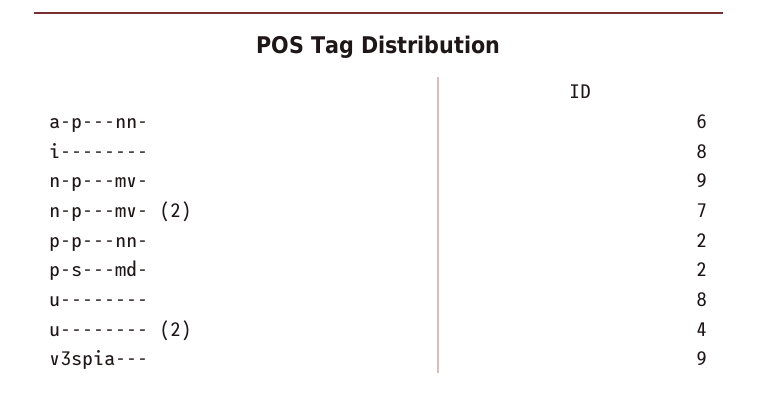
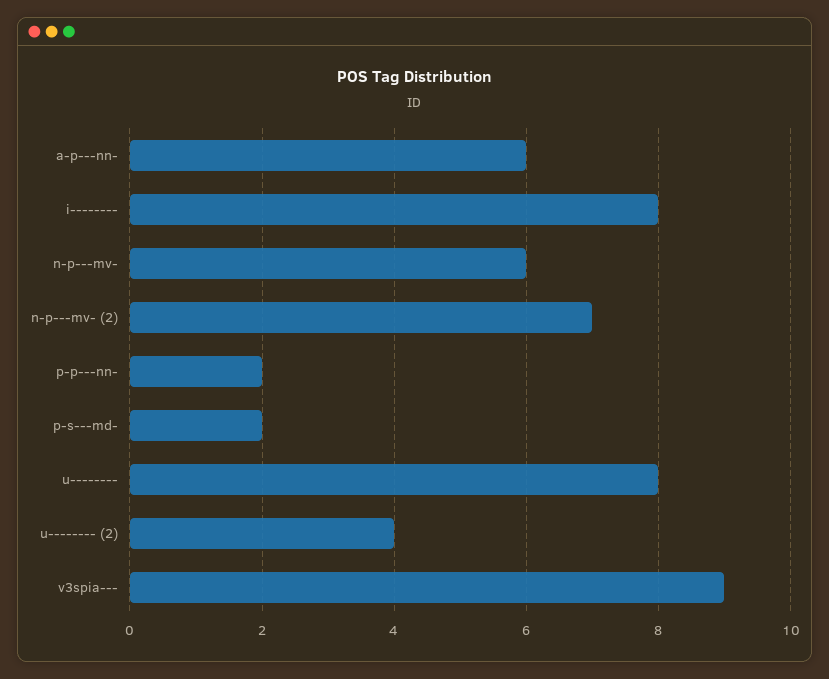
n-p---mv-: 9 -> 6

